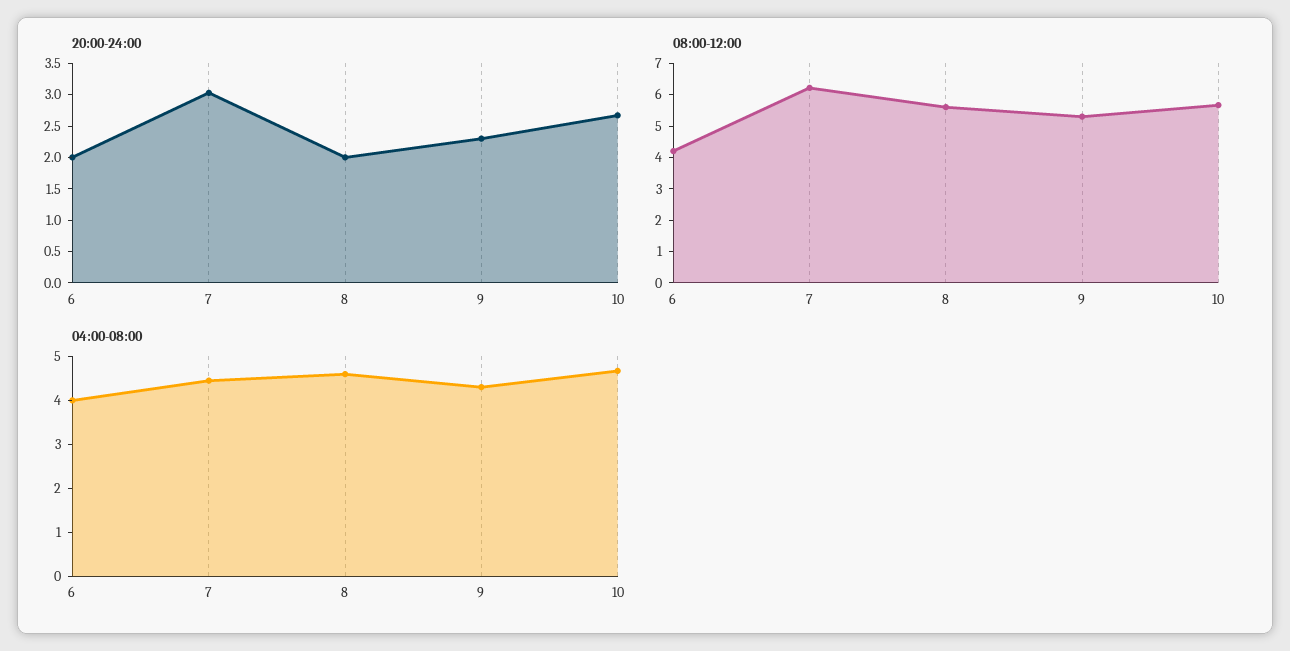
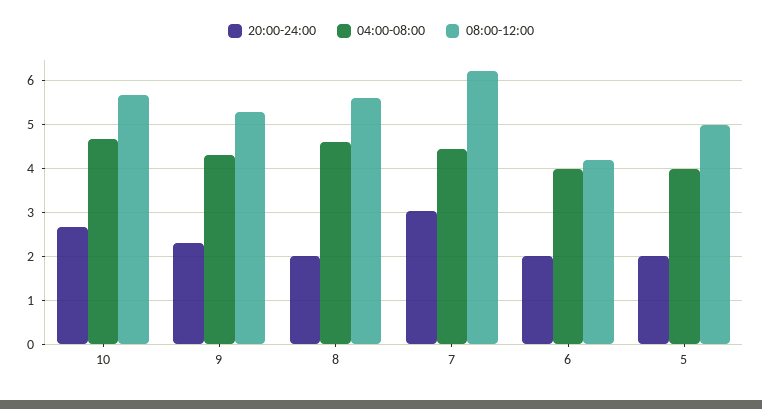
20:00-24:00, 5: none -> 2
04:00-08:00, 5: none -> 4
08:00-12:00, 5: none -> 5

